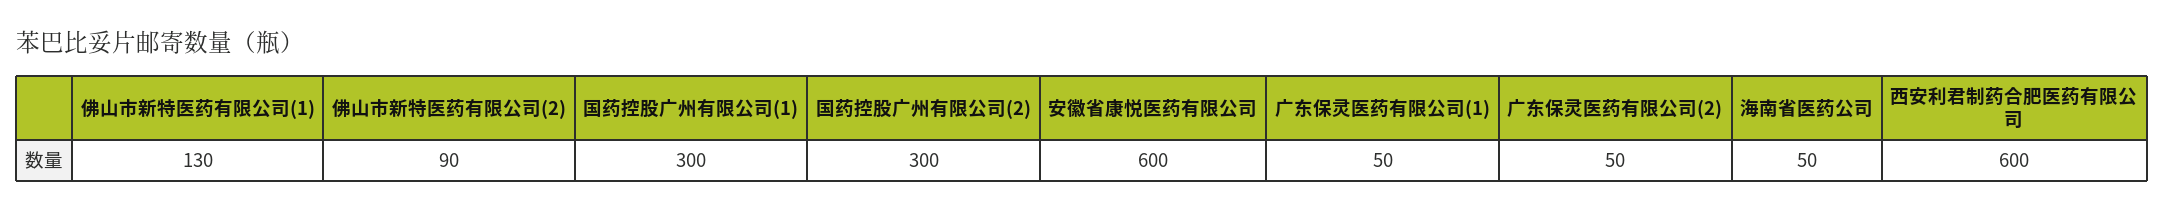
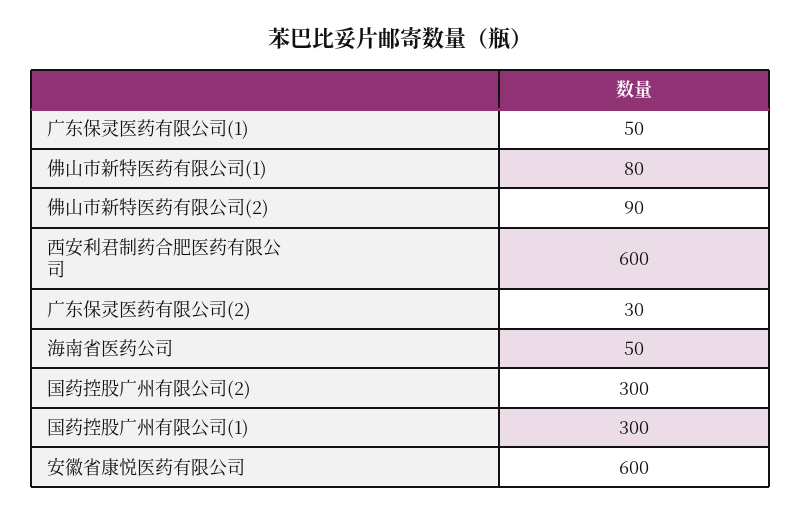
佛山市新特医药有限公司(1): 130 -> 80
广东保灵医药有限公司(2): 50 -> 30

